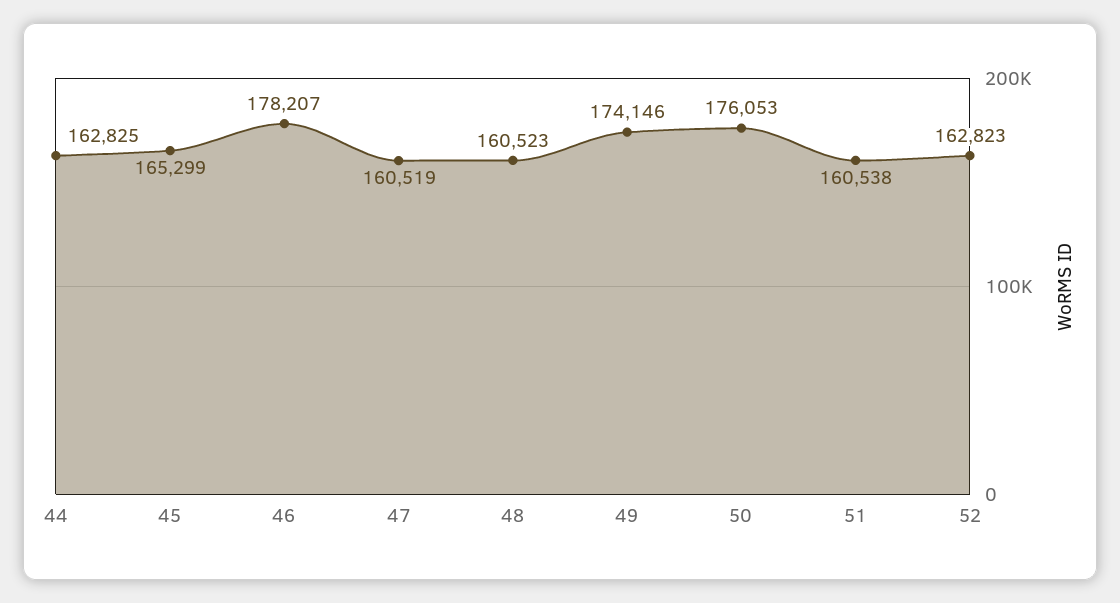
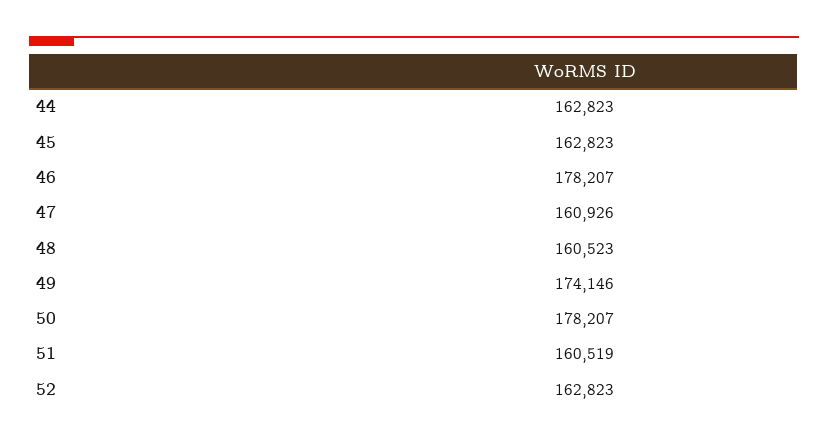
44: 162825 -> 162823
45: 165299 -> 162823
47: 160519 -> 160926
50: 176053 -> 178207
51: 160538 -> 160519

